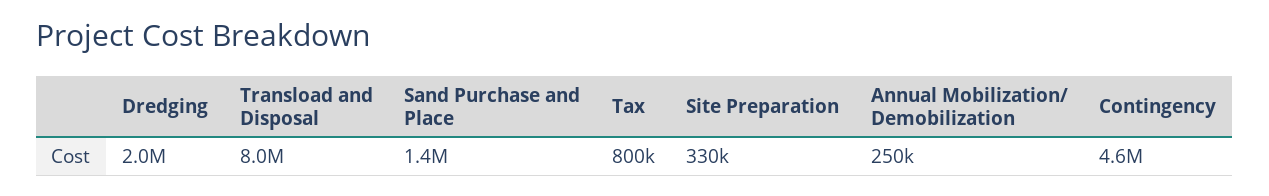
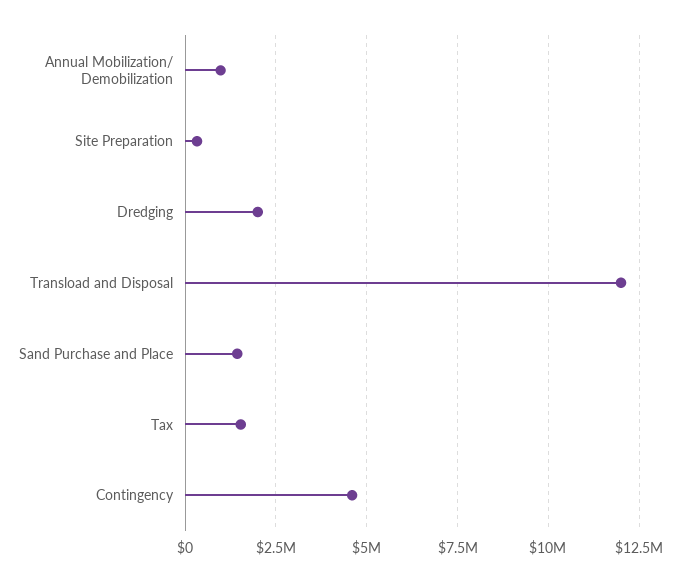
Transload and Disposal: 8000000 -> 12000000
Tax: 800000 -> 1500000
Annual Mobilization/ Demobilization: 250000 -> 1000000

